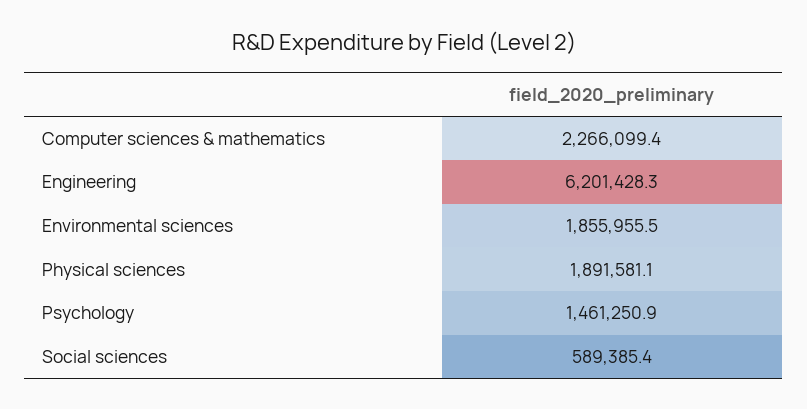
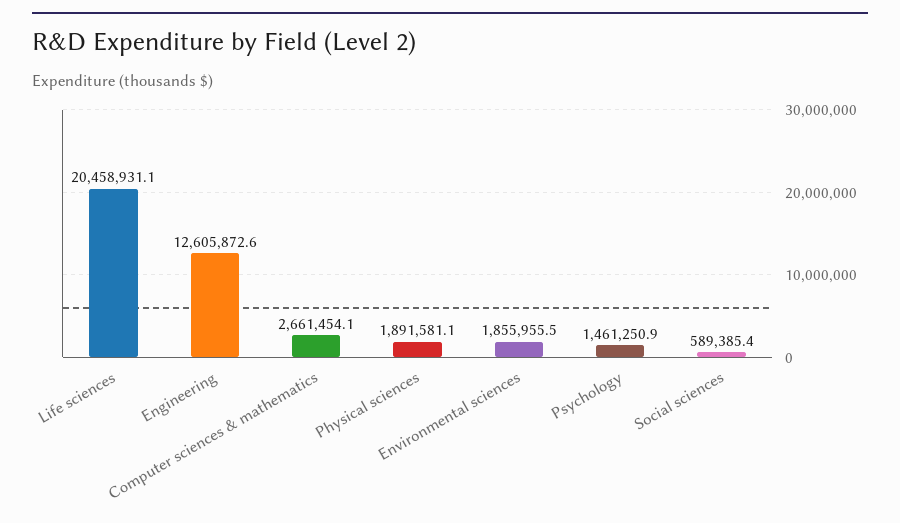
Computer sciences & mathematics: 2266099.4 -> 2661454.1
Engineering: 6201428.3 -> 12605872.6
Life sciences: none -> 20458931.1

